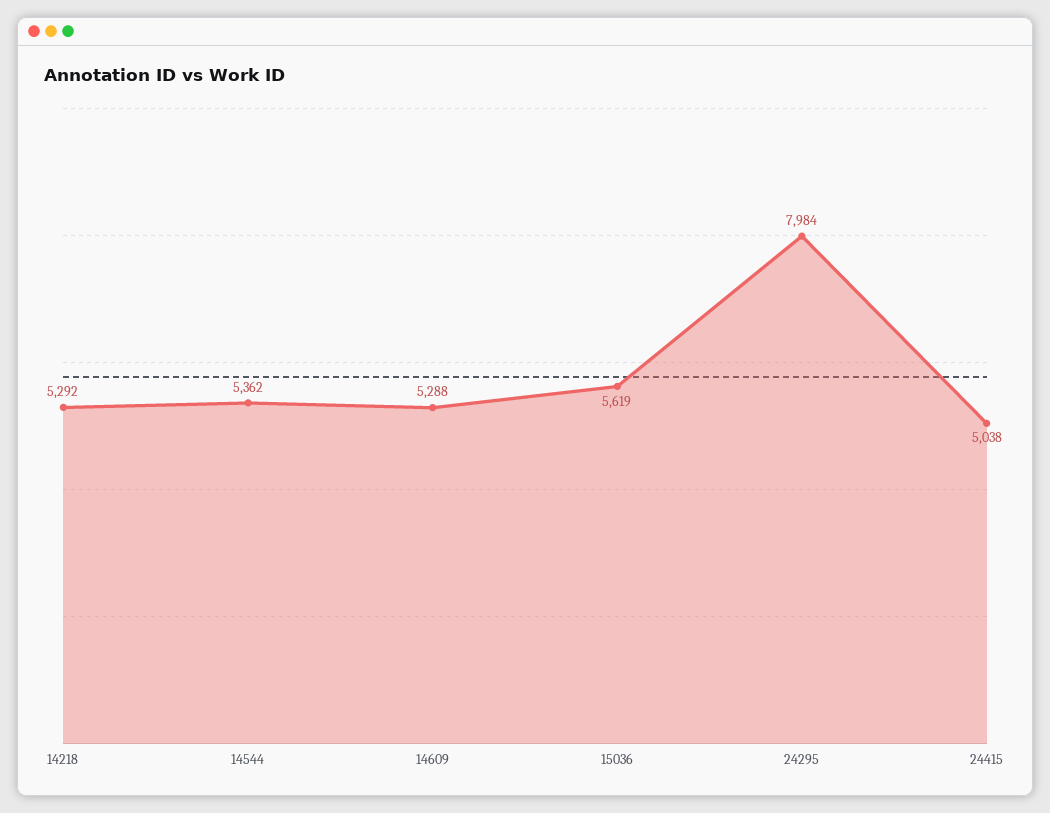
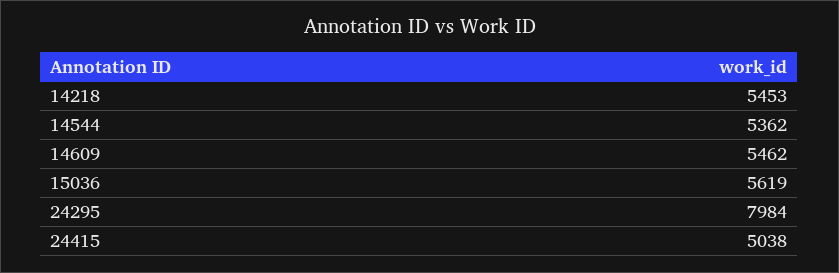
14218: 5292 -> 5453
14609: 5288 -> 5462

